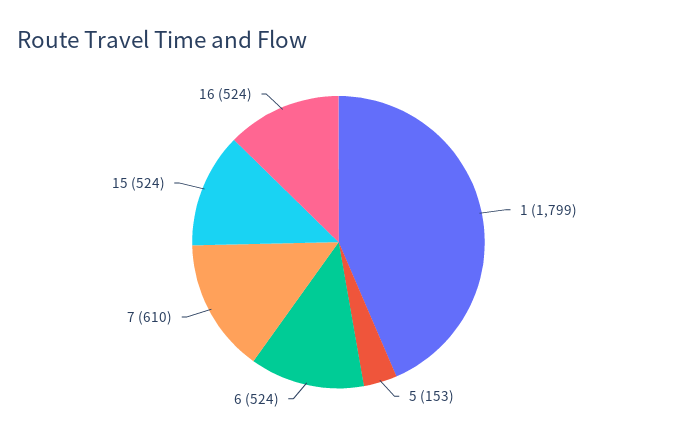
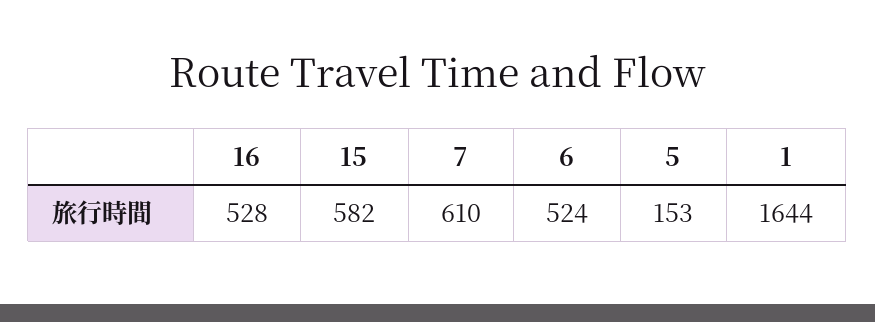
1: 1799 -> 1644
15: 524 -> 582
16: 524 -> 528

